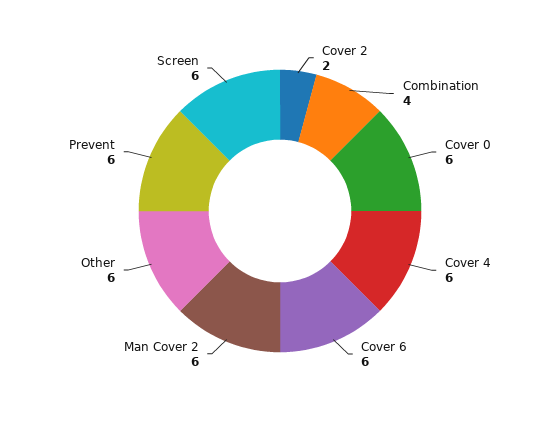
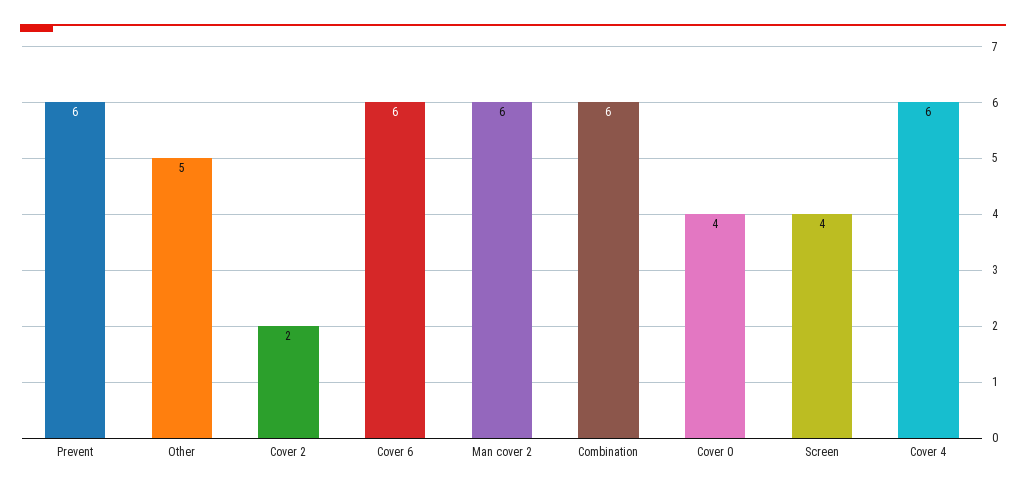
Combination: 4 -> 6
Cover 0: 6 -> 4
Other: 6 -> 5
Screen: 6 -> 4

